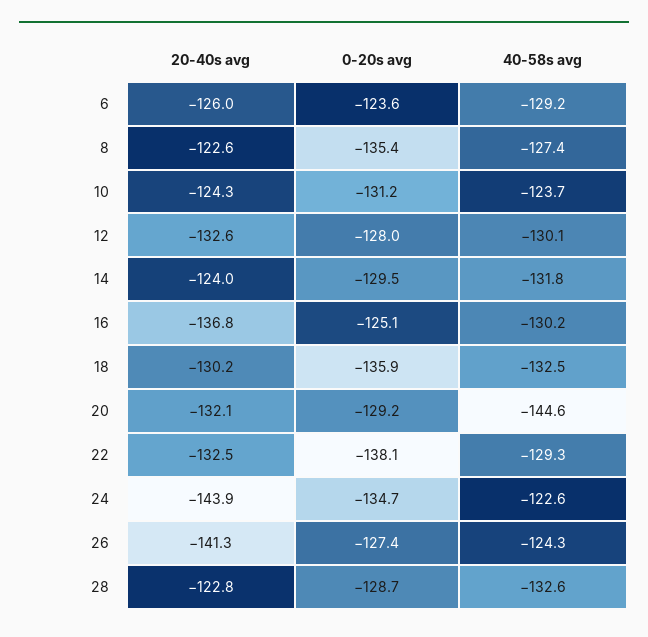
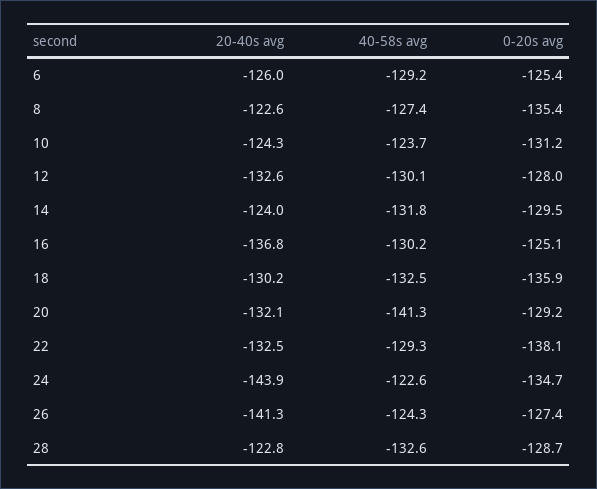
0-20s avg, 6: -123.6 -> -125.4
40-58s avg, 20: -144.6 -> -141.3

